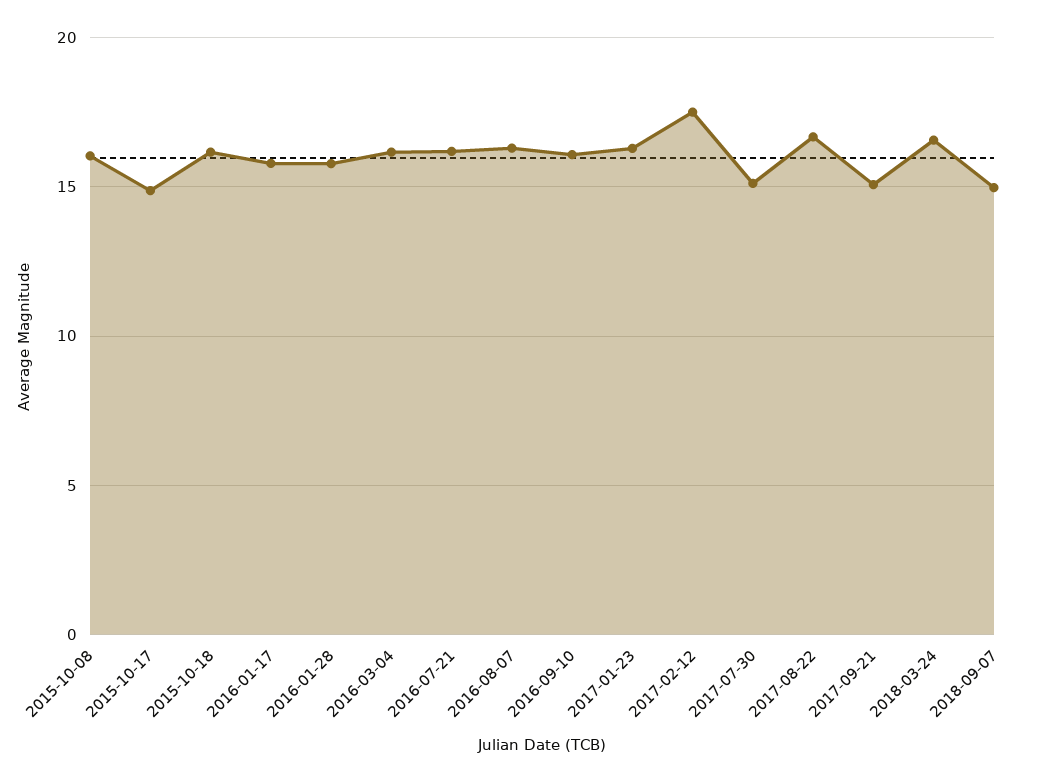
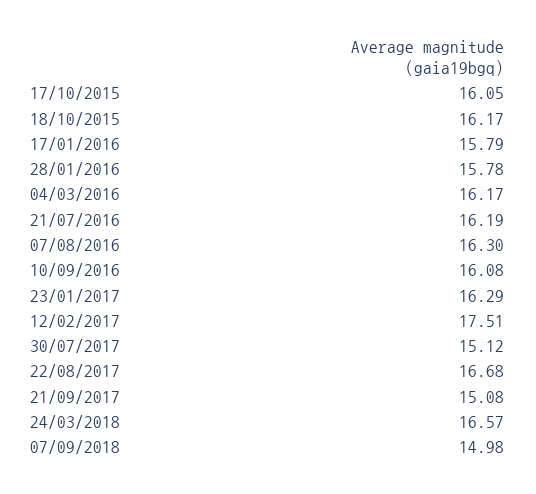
2015-10-08: 16 -> none
2015-10-17: 15 -> 16.05

